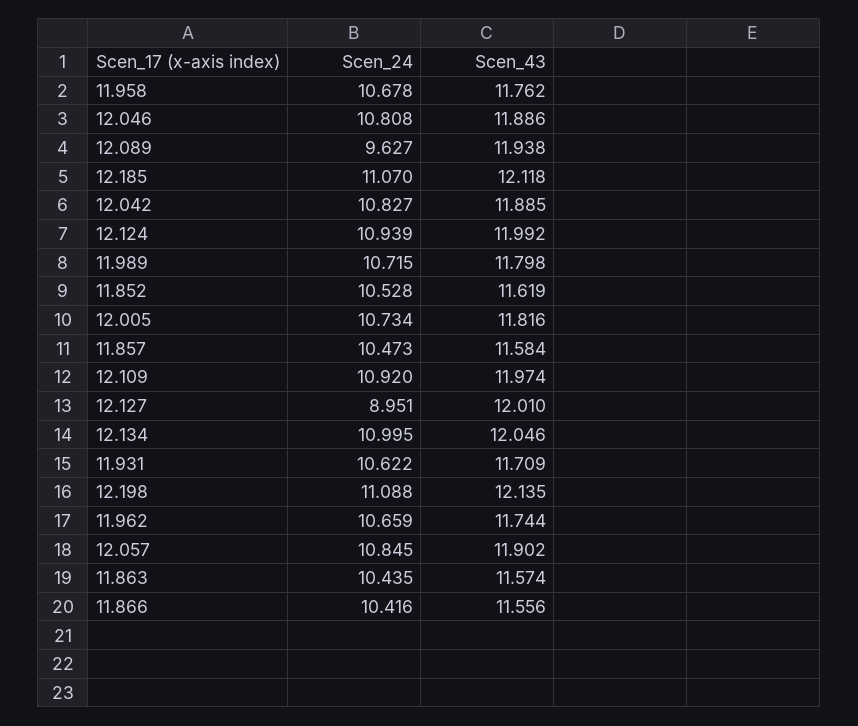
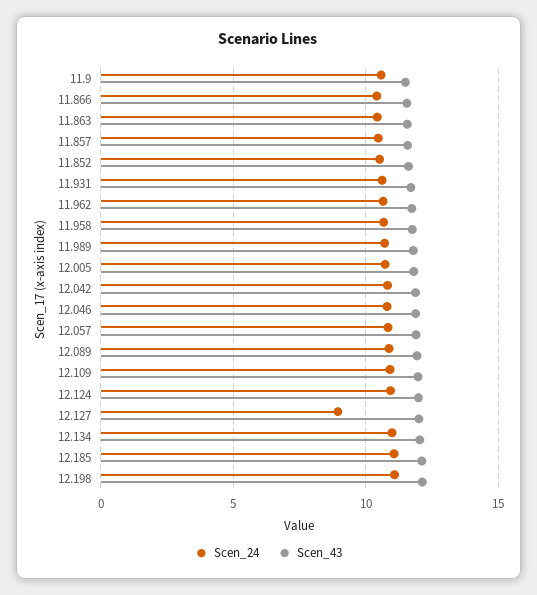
Scen_24, 12.089: 9.627 -> 11
Scen_24, 11.9: none -> 10.5
Scen_43, 11.9: none -> 11.5

